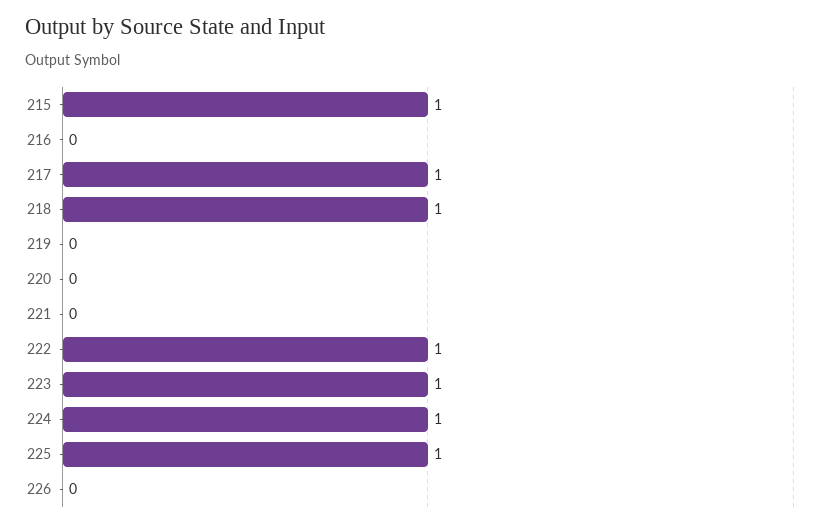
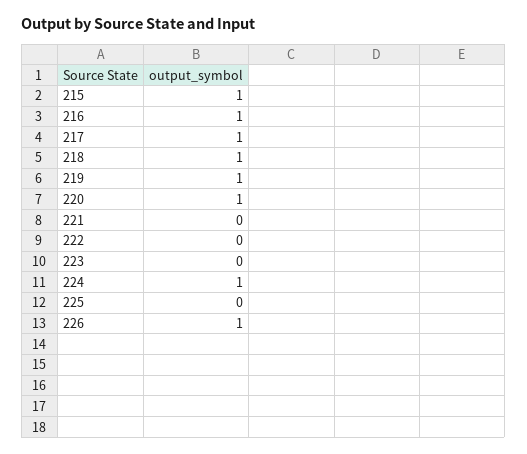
216: 0 -> 1
219: 0 -> 1
220: 0 -> 1
222: 1 -> 0
223: 1 -> 0
225: 1 -> 0
226: 0 -> 1

